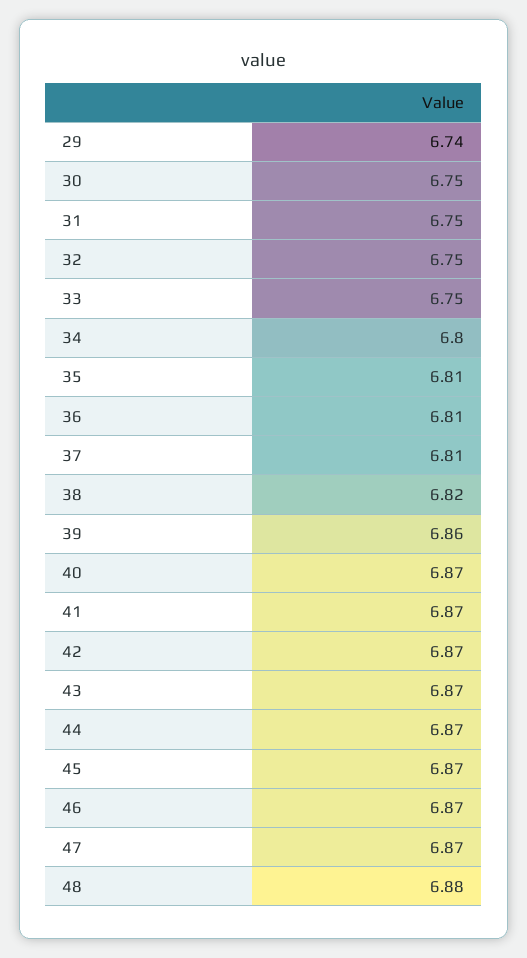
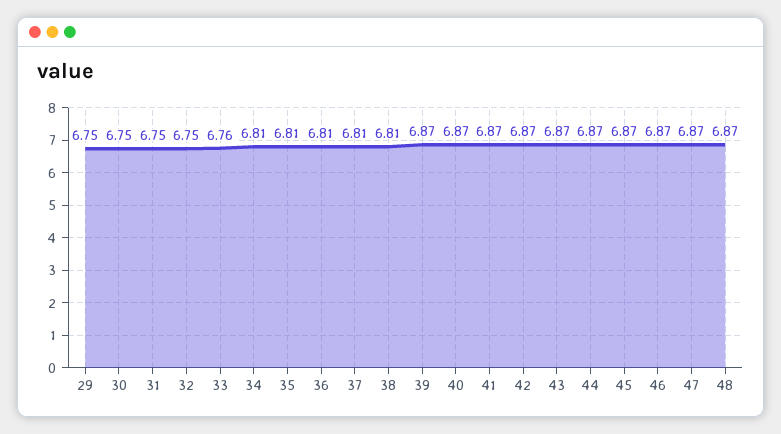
29: 6.74 -> 6.75
33: 6.75 -> 6.76
34: 6.8 -> 6.81
38: 6.82 -> 6.81
39: 6.86 -> 6.87
48: 6.88 -> 6.87

